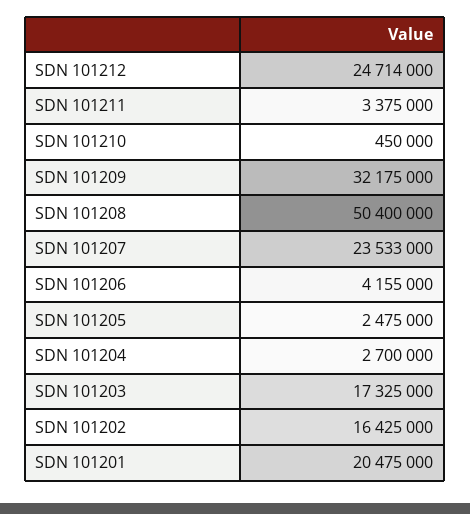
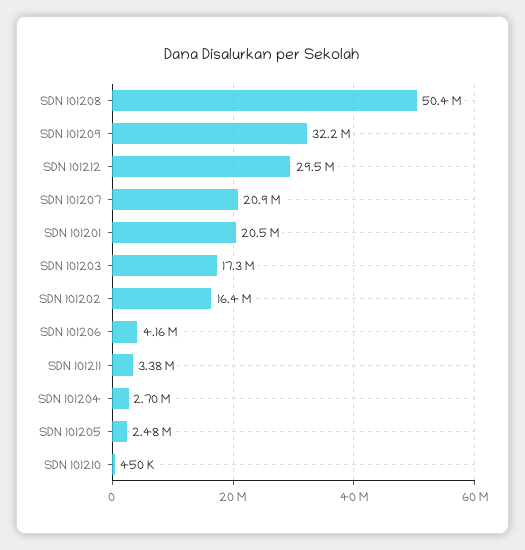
SDN 101212: 24714000 -> 29500000
SDN 101207: 23533000 -> 20900000

